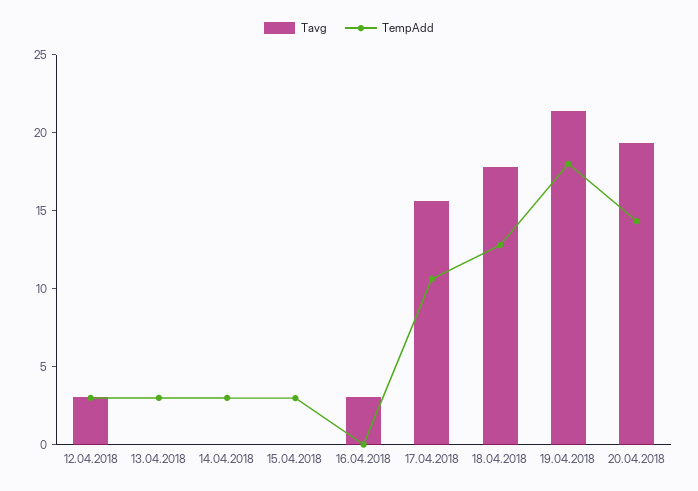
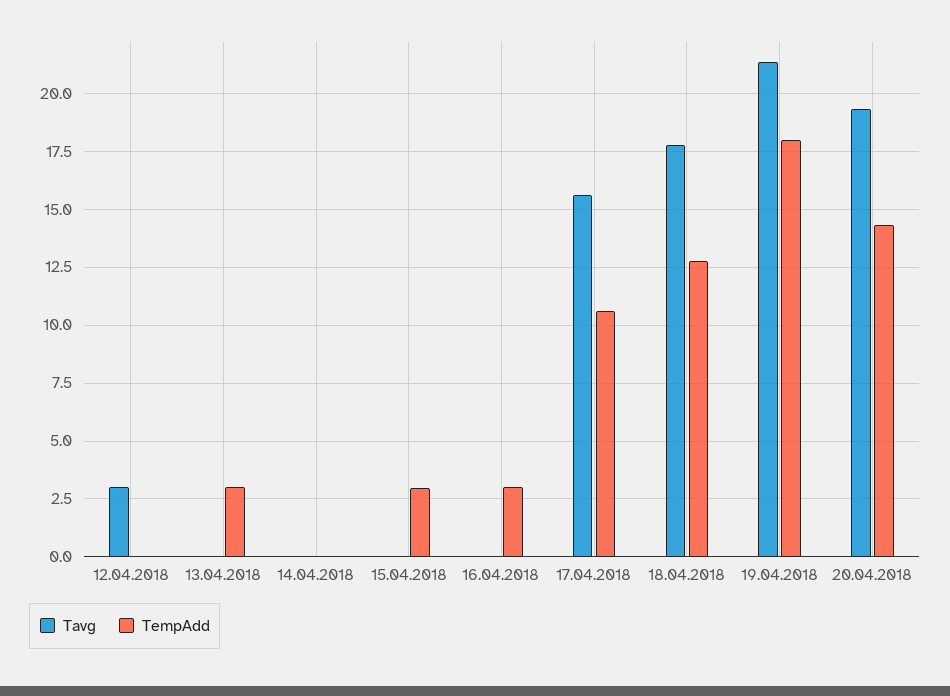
TempAdd, 12.04.2018: 3 -> 0
TempAdd, 14.04.2018: 3 -> 0
Tavg, 16.04.2018: 3 -> 0
TempAdd, 16.04.2018: 0 -> 3

